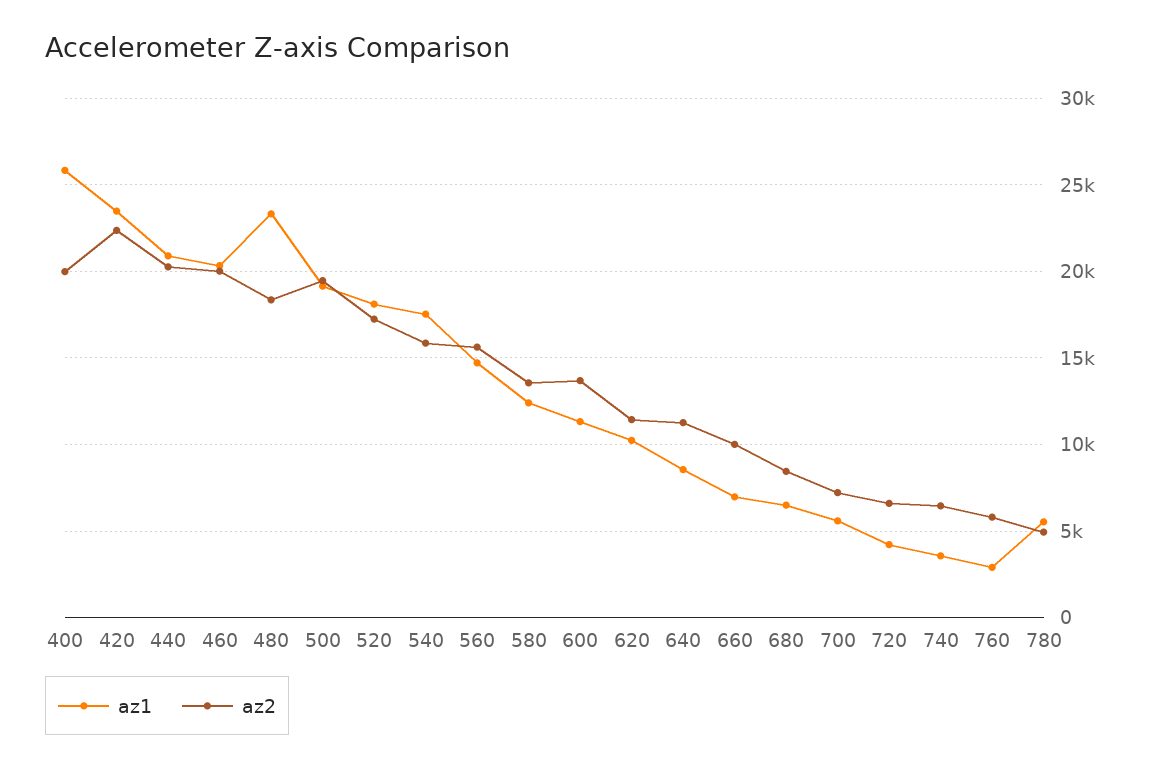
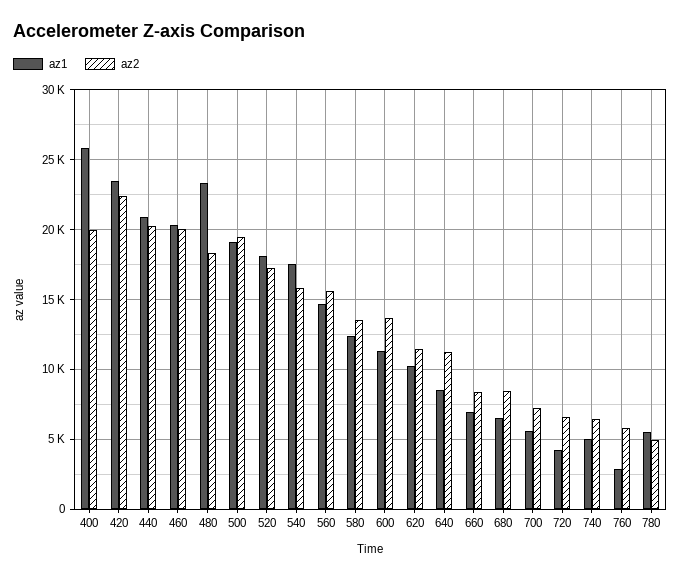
az2, 660: 10000 -> 8500
az1, 740: 3500 -> 5000

